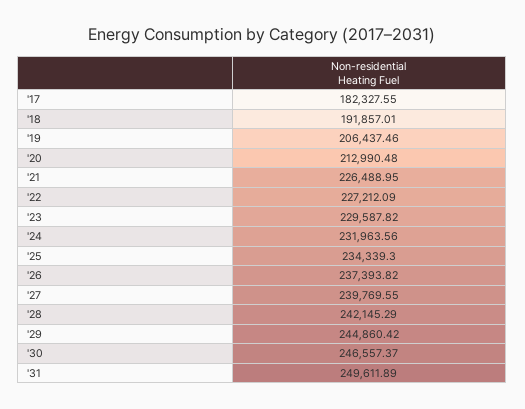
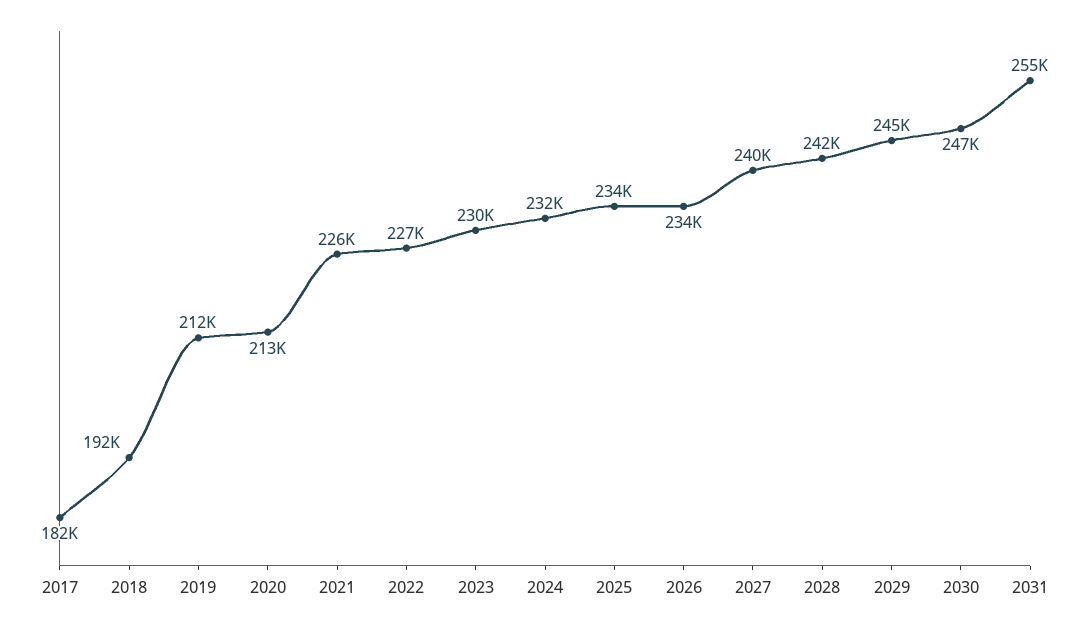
'19: 206437.46 -> 212000
'26: 237393.82 -> 234000
'31: 249611.89 -> 255000

